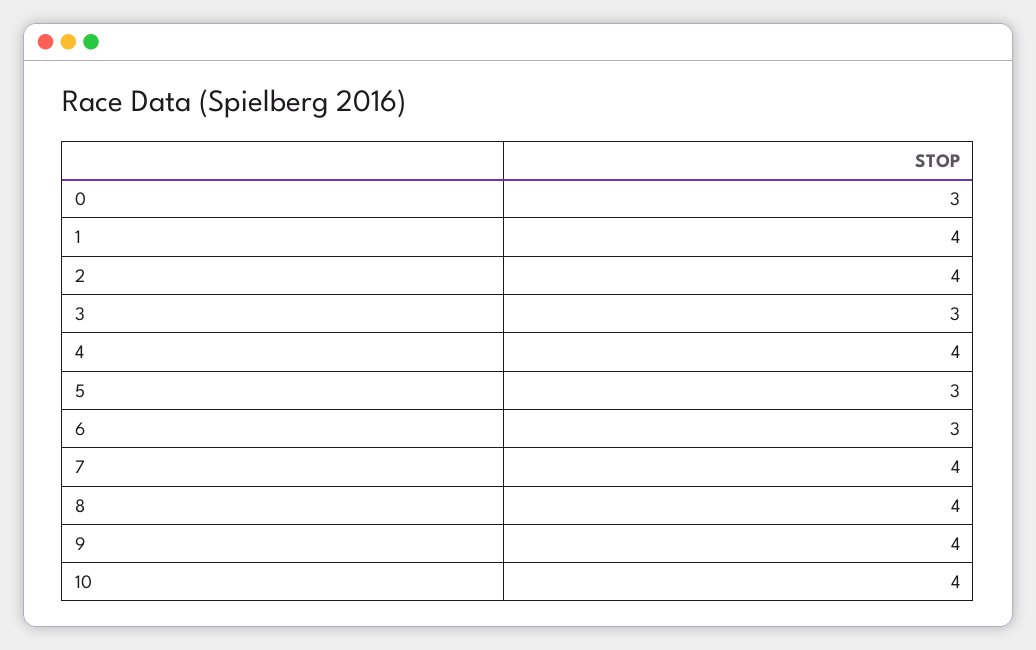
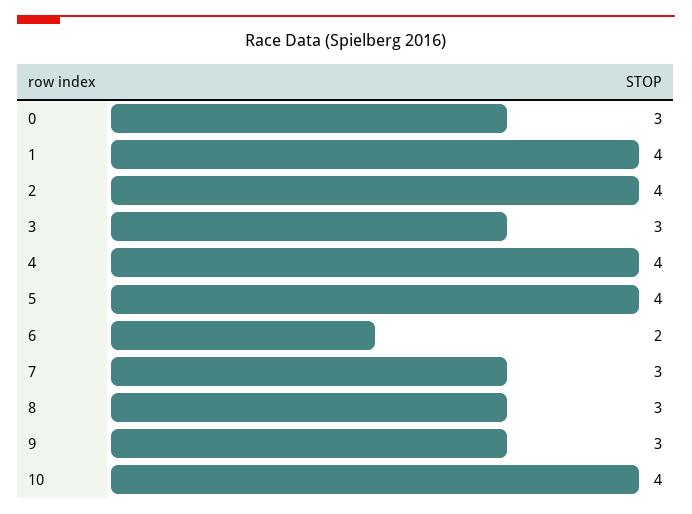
5: 3 -> 4
6: 3 -> 2
7: 4 -> 3
8: 4 -> 3
9: 4 -> 3

